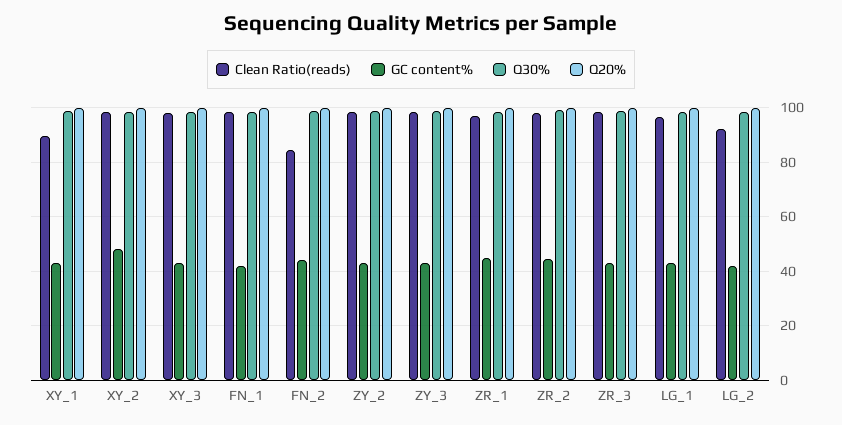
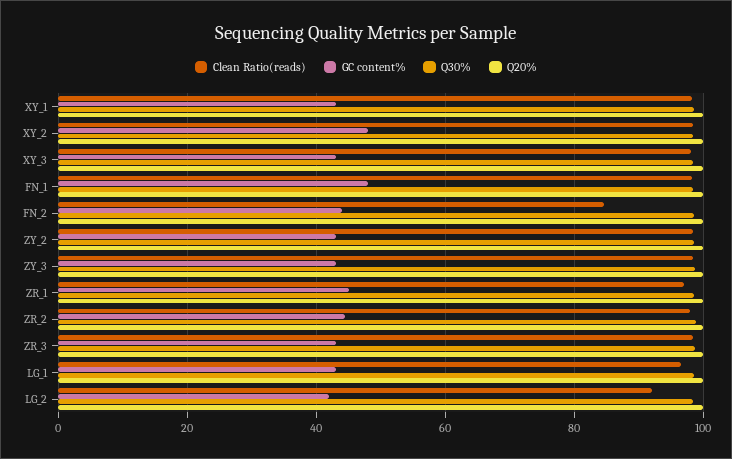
Clean Ratio(reads), XY_1: 90 -> 98
GC content%, FN_1: 42.5 -> 48

